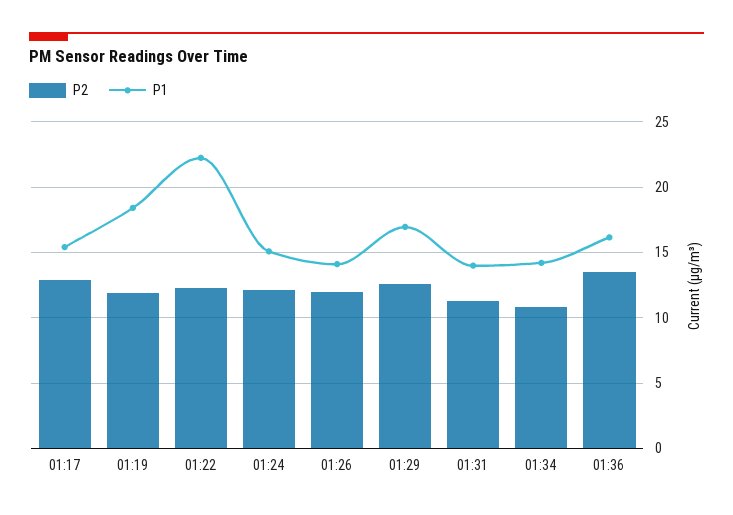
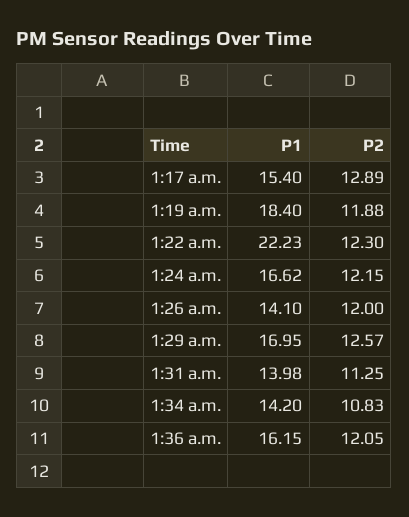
P1, 01:24: 15 -> 16.62
P2, 01:36: 13.5 -> 12.05

